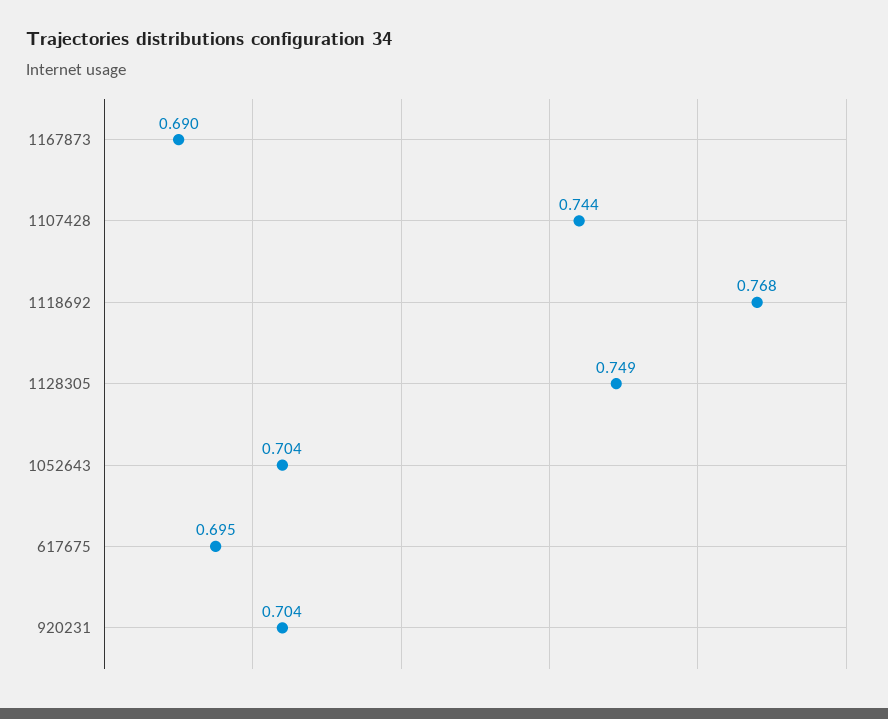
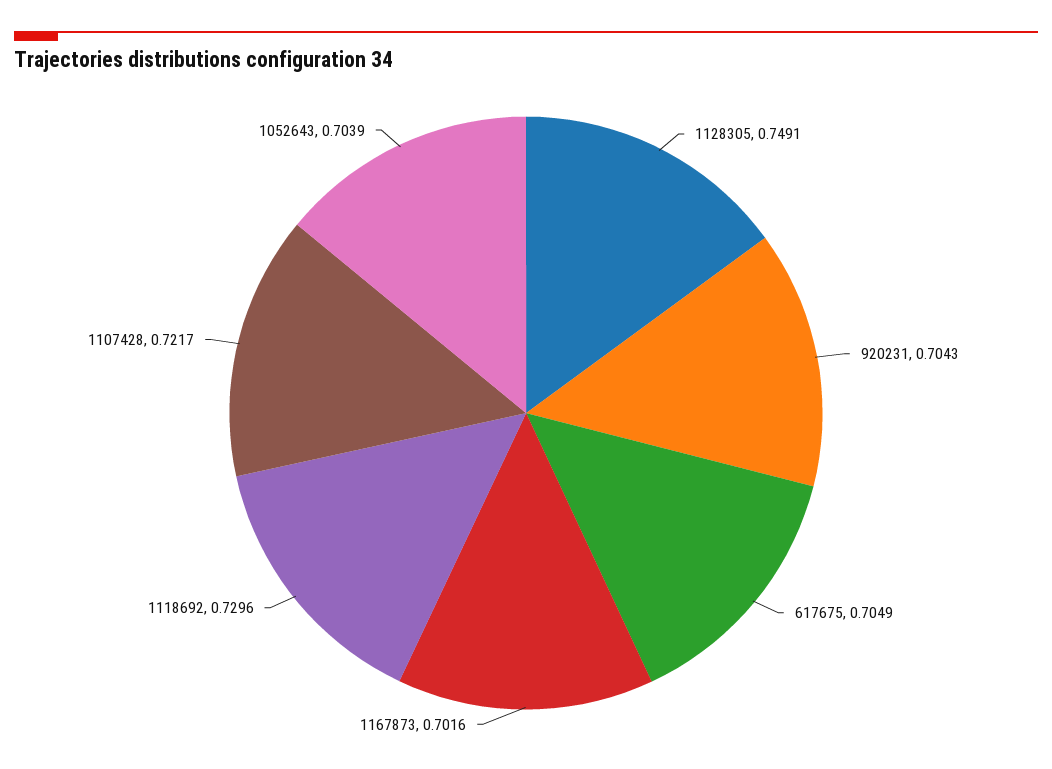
1167873: 0.69 -> 0.7016
1107428: 0.744 -> 0.7217
1118692: 0.768 -> 0.7296
617675: 0.695 -> 0.7049

